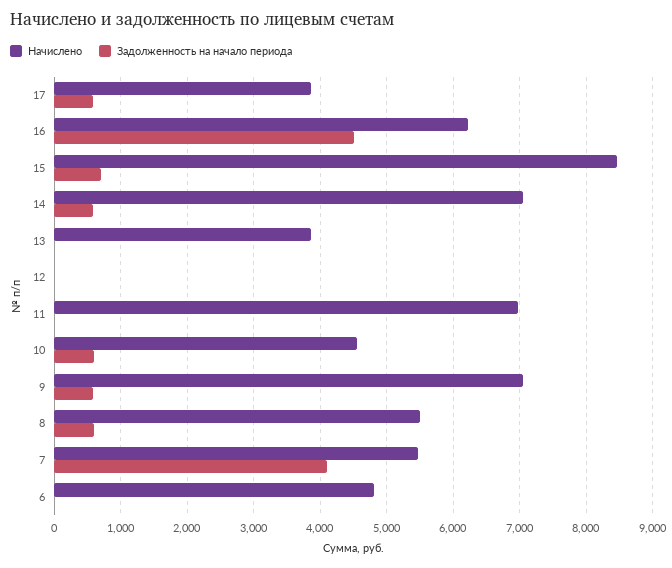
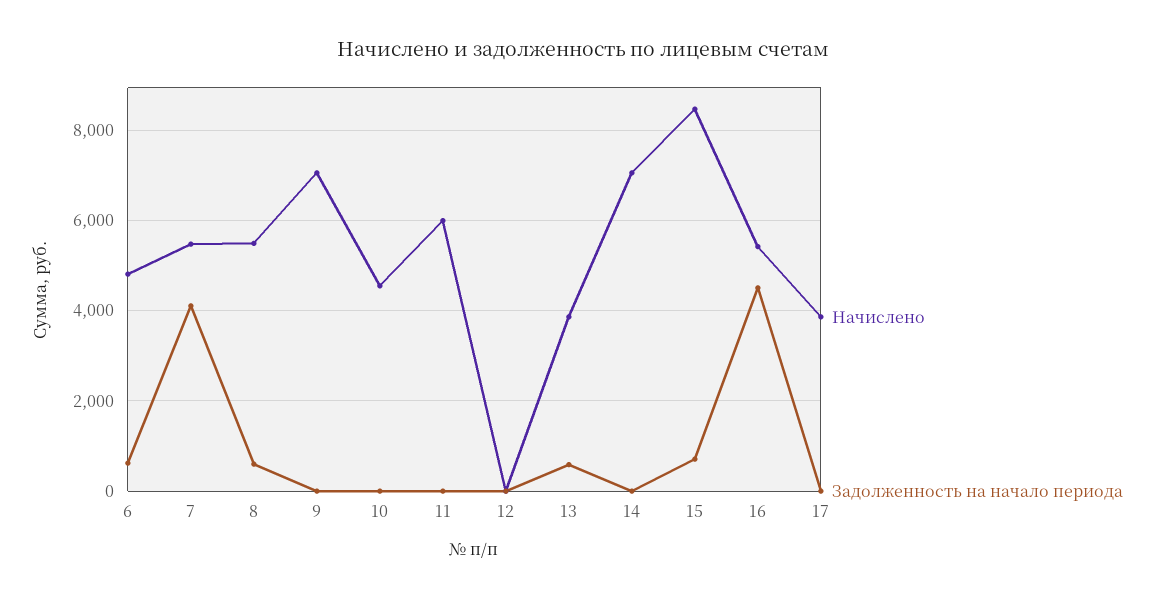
Задолженность на начало периода, 17: 600 -> 0
Начислено, 16: 6200 -> 5400
Задолженность на начало периода, 14: 600 -> 0
Задолженность на начало периода, 13: 0 -> 600
Начислено, 11: 7000 -> 6000
Задолженность на начало периода, 10: 600 -> 0
Задолженность на начало периода, 9: 600 -> 0
Задолженность на начало периода, 6: 0 -> 600

